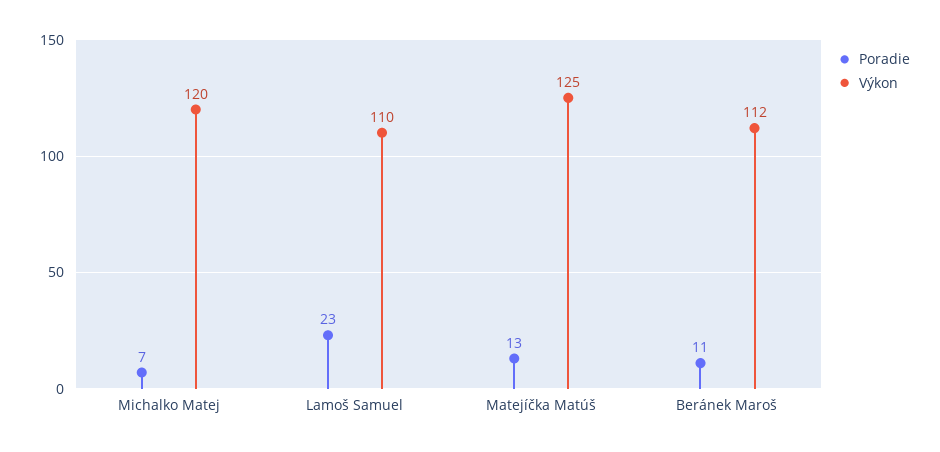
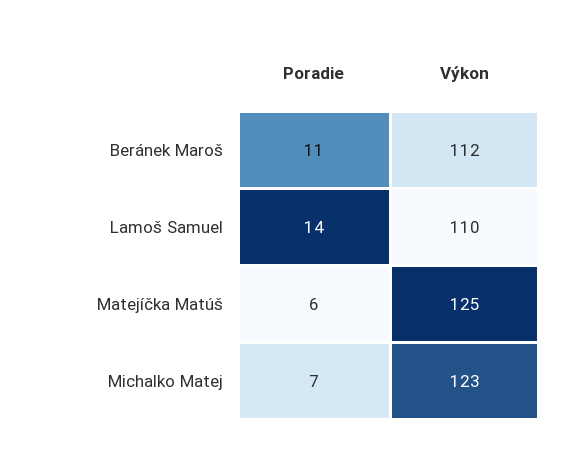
Výkon, Michalko Matej: 120 -> 123
Poradie, Lamoš Samuel: 23 -> 14
Poradie, Matejíčka Matúš: 13 -> 6

